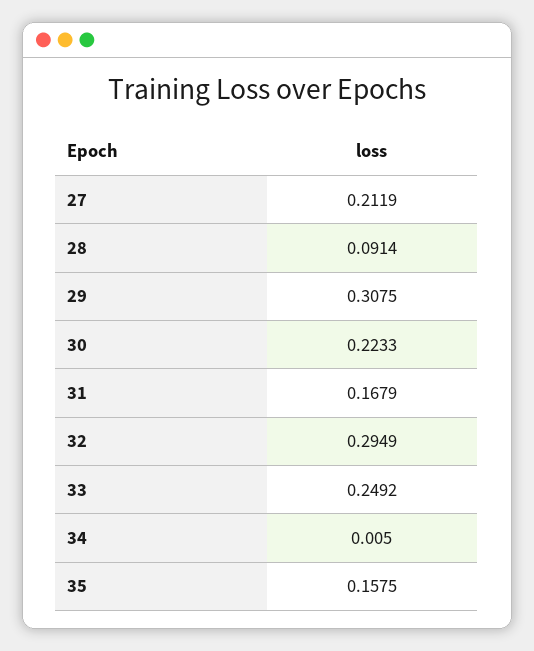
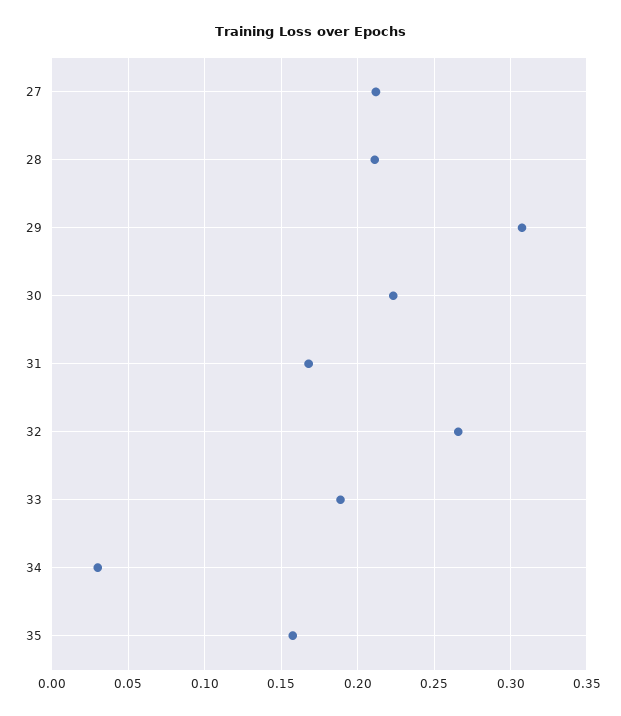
28: 0.0914 -> 0.21
32: 0.2949 -> 0.265
33: 0.2492 -> 0.19
34: 0.005 -> 0.03

